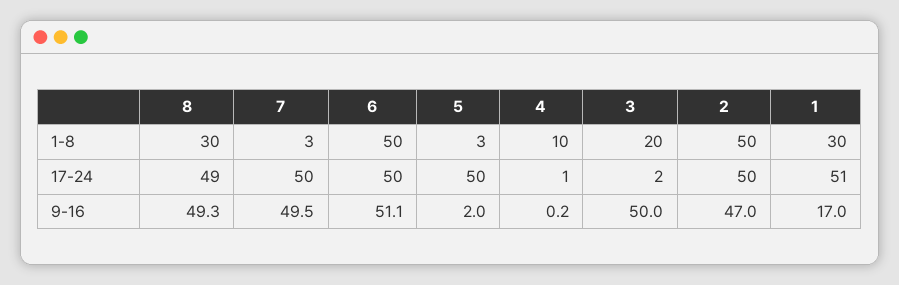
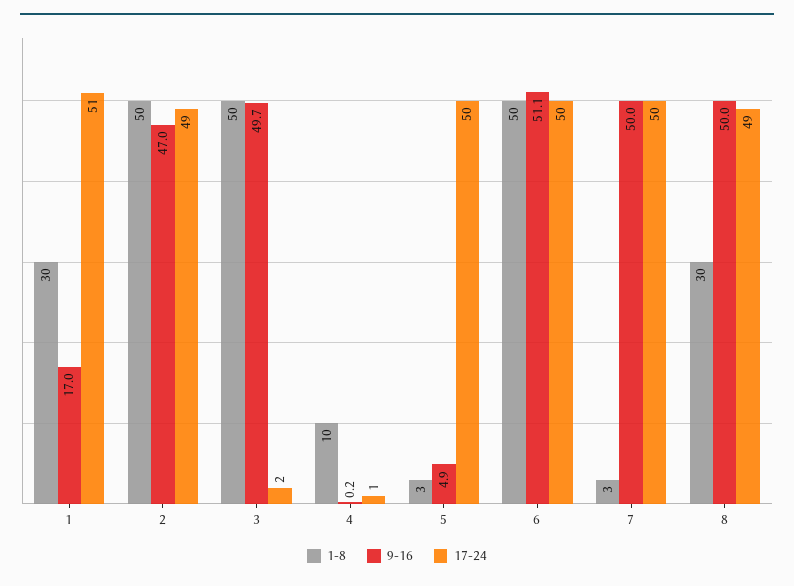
1-8, 3: 20 -> 50
17-24, 2: 50 -> 49
9-16, 8: 49.3 -> 50
9-16, 7: 49.5 -> 50
9-16, 5: 2 -> 4.9
9-16, 3: 50 -> 49.7

